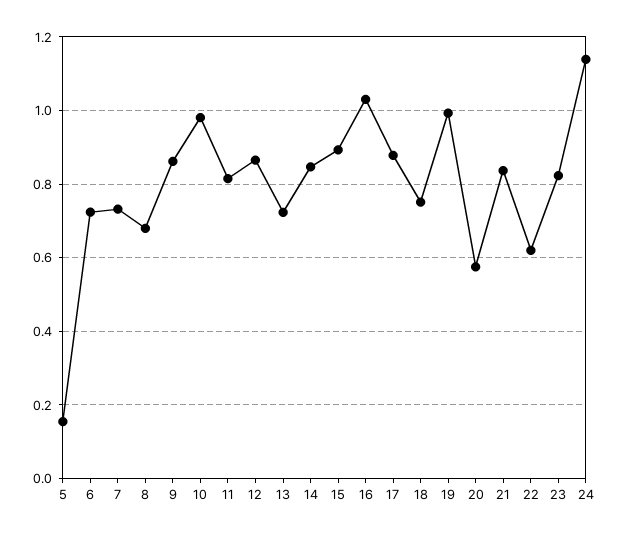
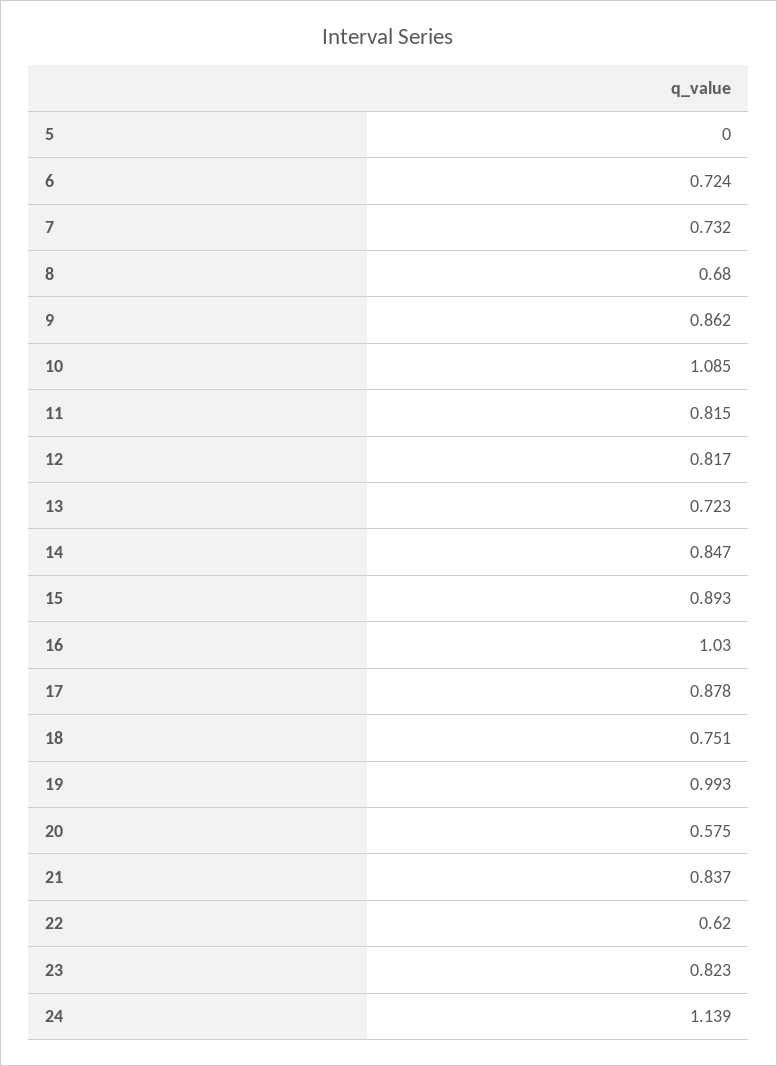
5: 0.16 -> 0
10: 0.98 -> 1.085
12: 0.86 -> 0.817

